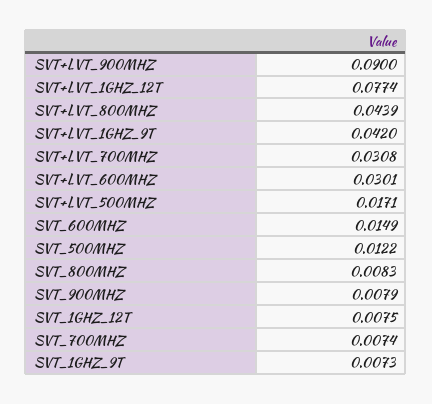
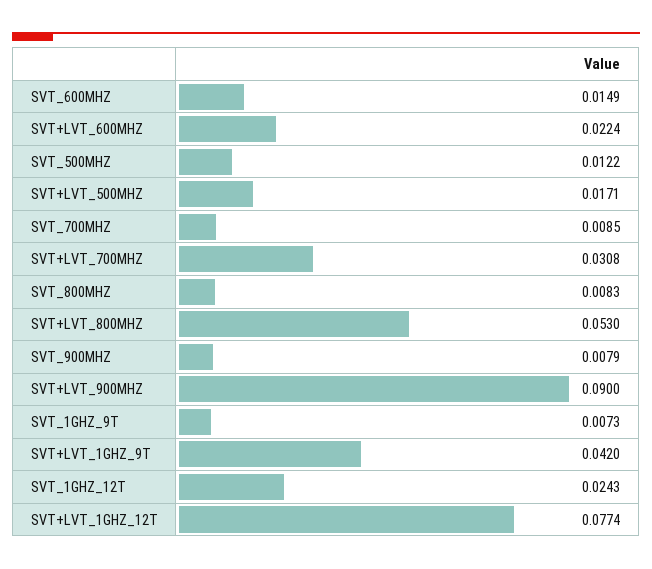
SVT+LVT_800MHZ: 0.0439 -> 0.053
SVT+LVT_600MHZ: 0.0301 -> 0.0224
SVT_1GHZ_12T: 0.0075 -> 0.0243
SVT_700MHZ: 0.0074 -> 0.0085

